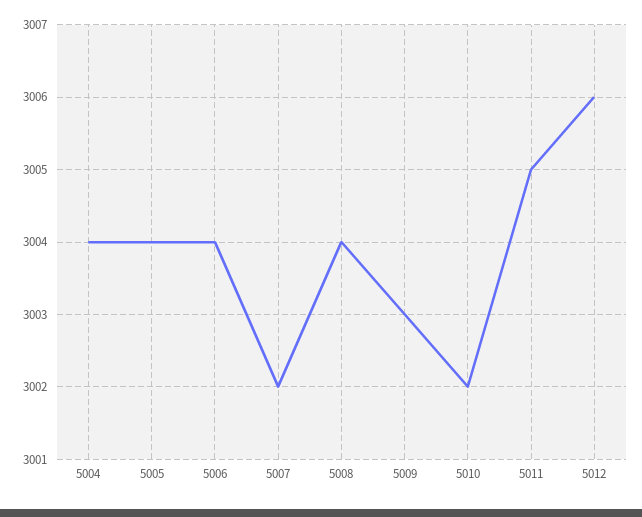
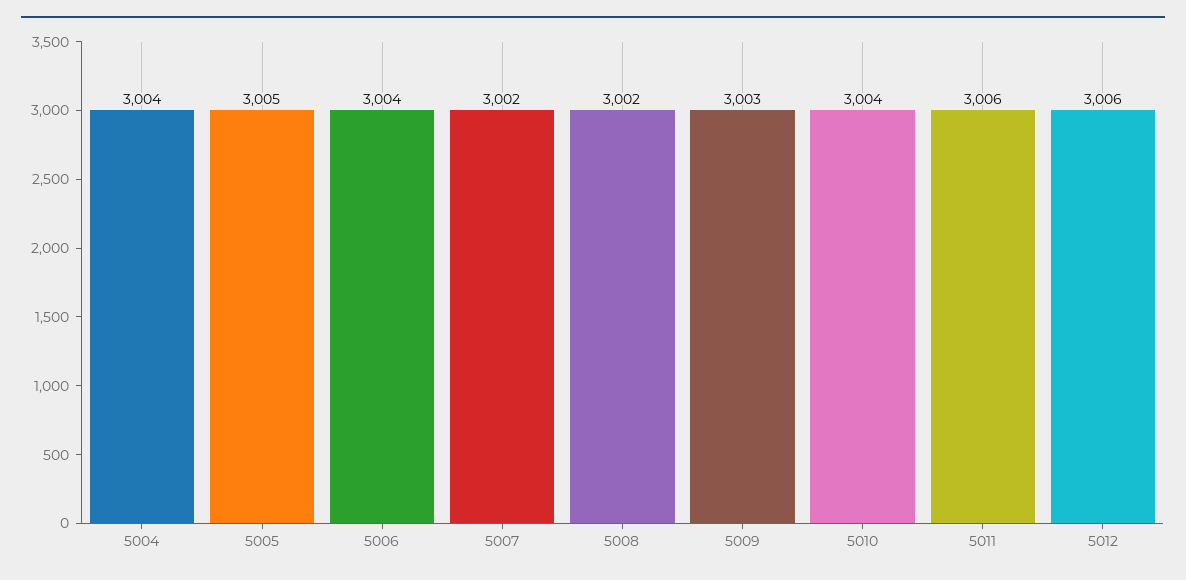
5005: 3004 -> 3005
5008: 3004 -> 3002
5010: 3002 -> 3004
5011: 3005 -> 3006

